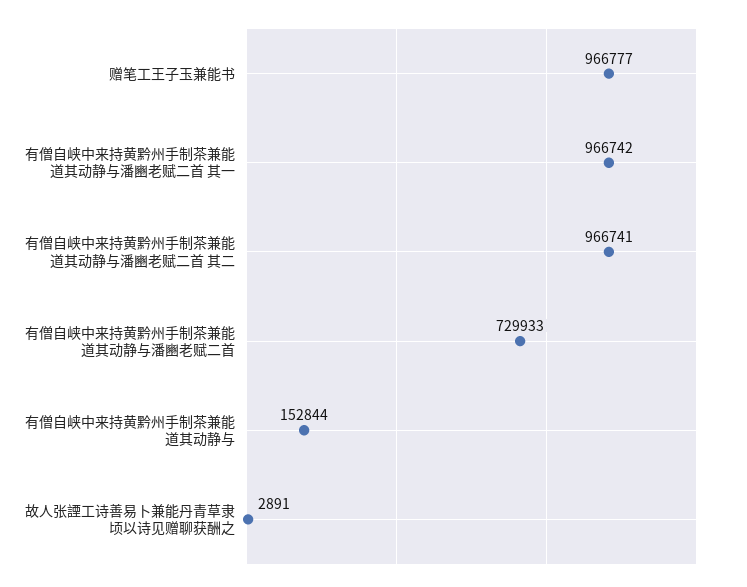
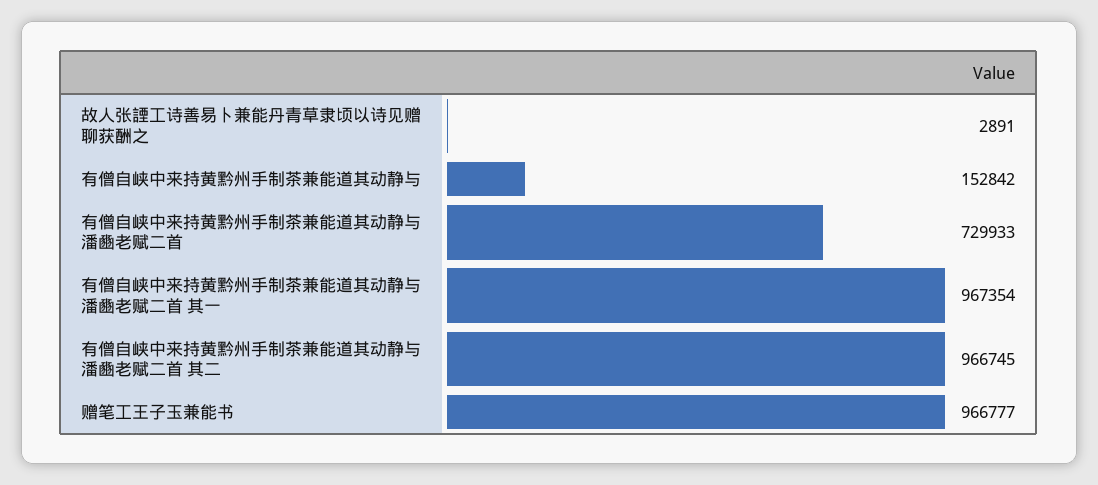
有僧自峡中来持黄黔州手制茶兼能道其动静与潘豳老赋二首 其一: 966742 -> 967354
有僧自峡中来持黄黔州手制茶兼能道其动静与潘豳老赋二首 其二: 966741 -> 966745
有僧自峡中来持黄黔州手制茶兼能道其动静与: 152844 -> 152842

